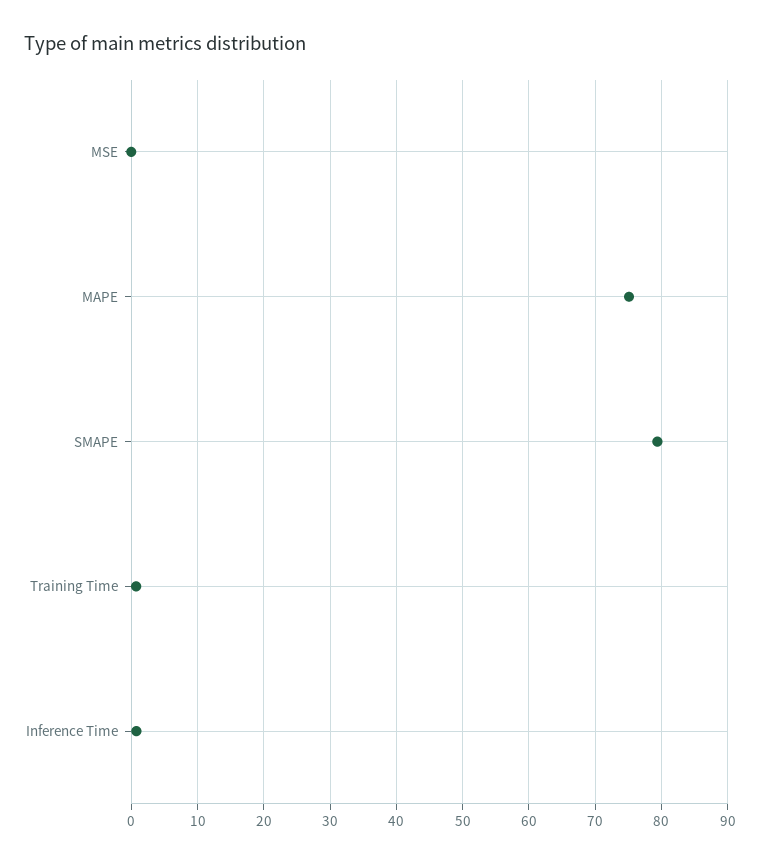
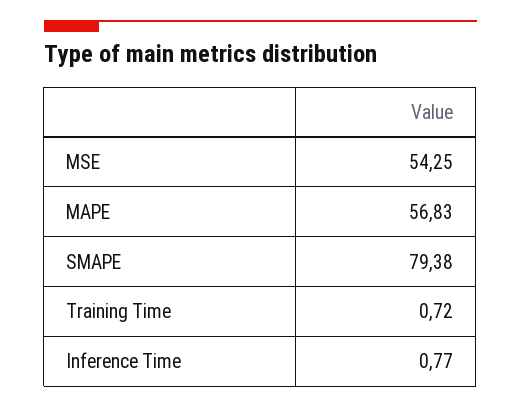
MSE: 0 -> 54.25
MAPE: 75 -> 56.83

